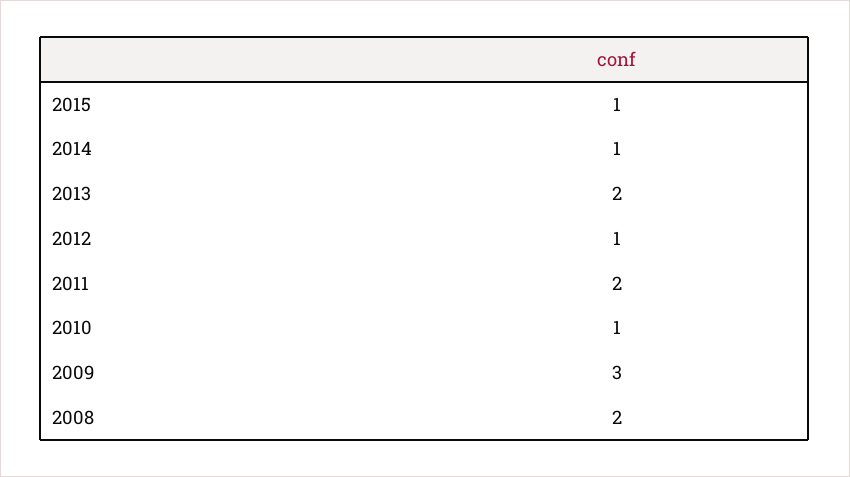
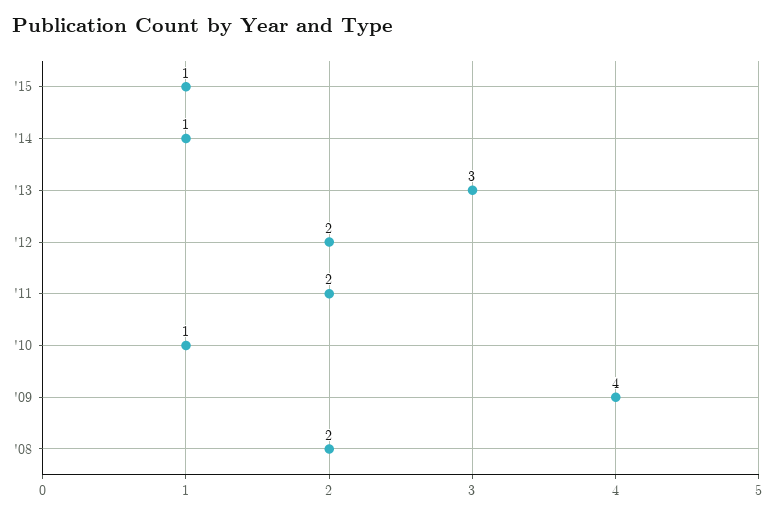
2013: 2 -> 3
2012: 1 -> 2
2009: 3 -> 4

